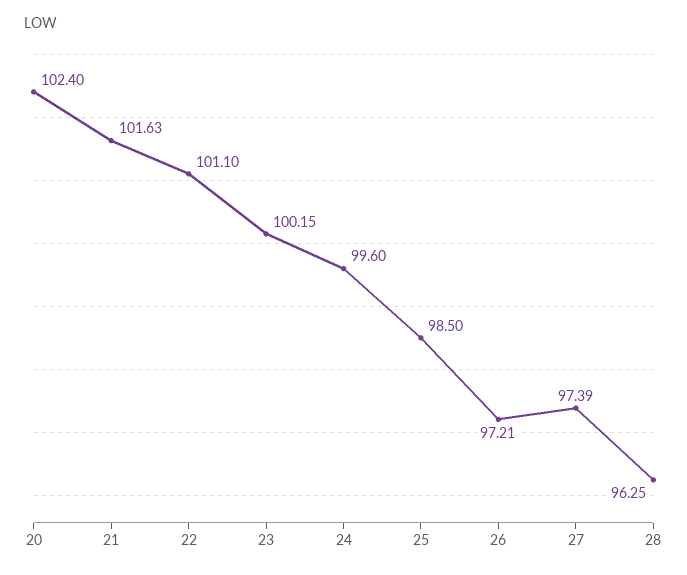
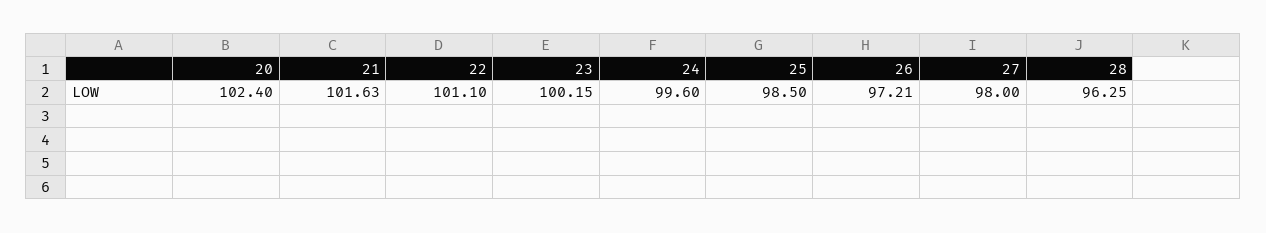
27: 97.39 -> 98

